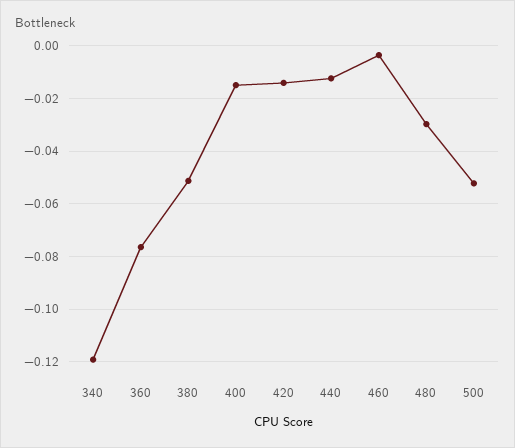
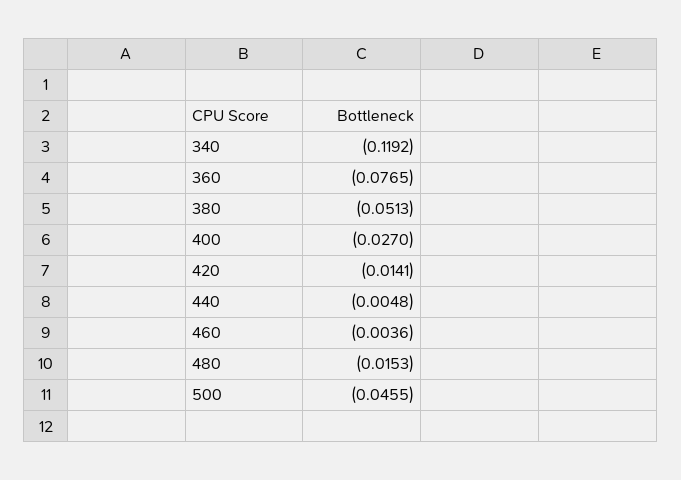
400: -0.015 -> -0.027
440: -0.0125 -> -0.0048
480: -0.03 -> -0.0153
500: -0.0525 -> -0.0455

